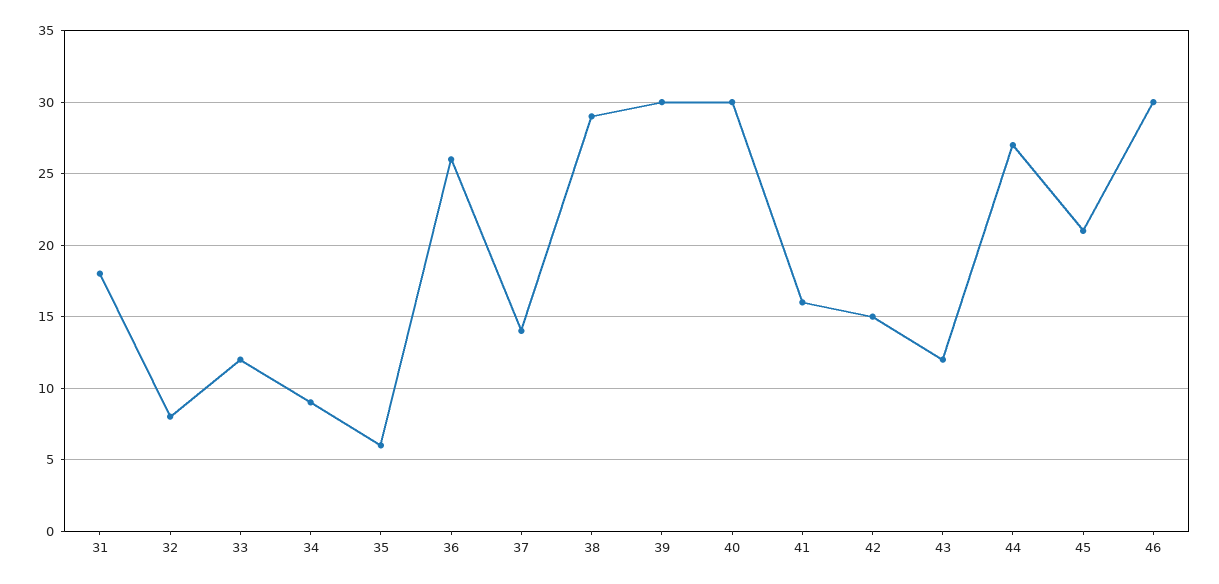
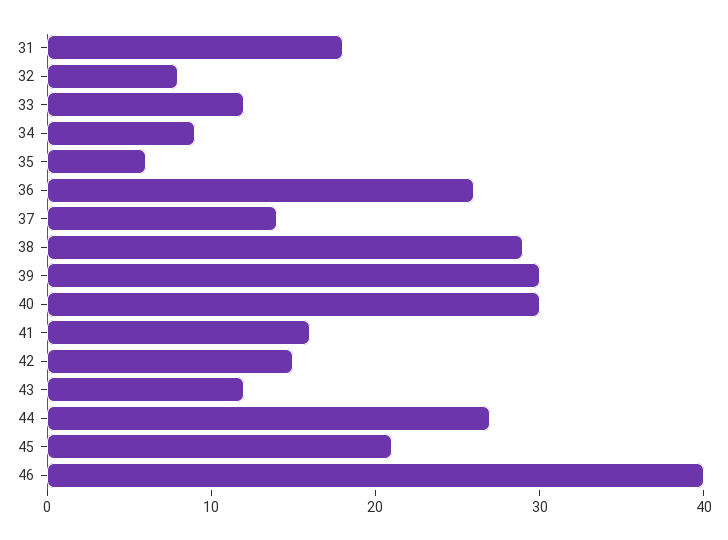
46: 30 -> 40

